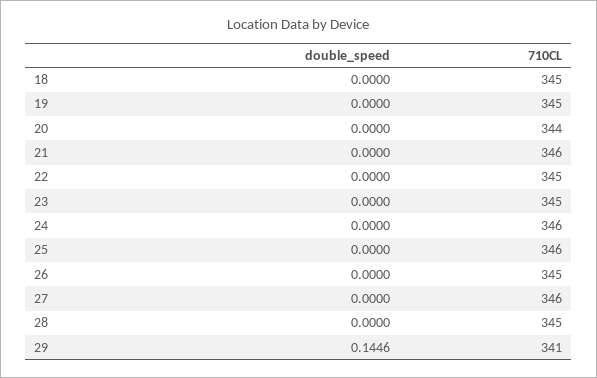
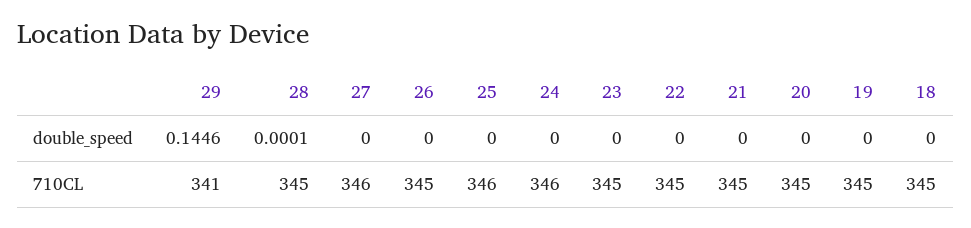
710CL, 20: 344 -> 345
710CL, 21: 346 -> 345
double_speed, 28: 0 -> 0.0001

